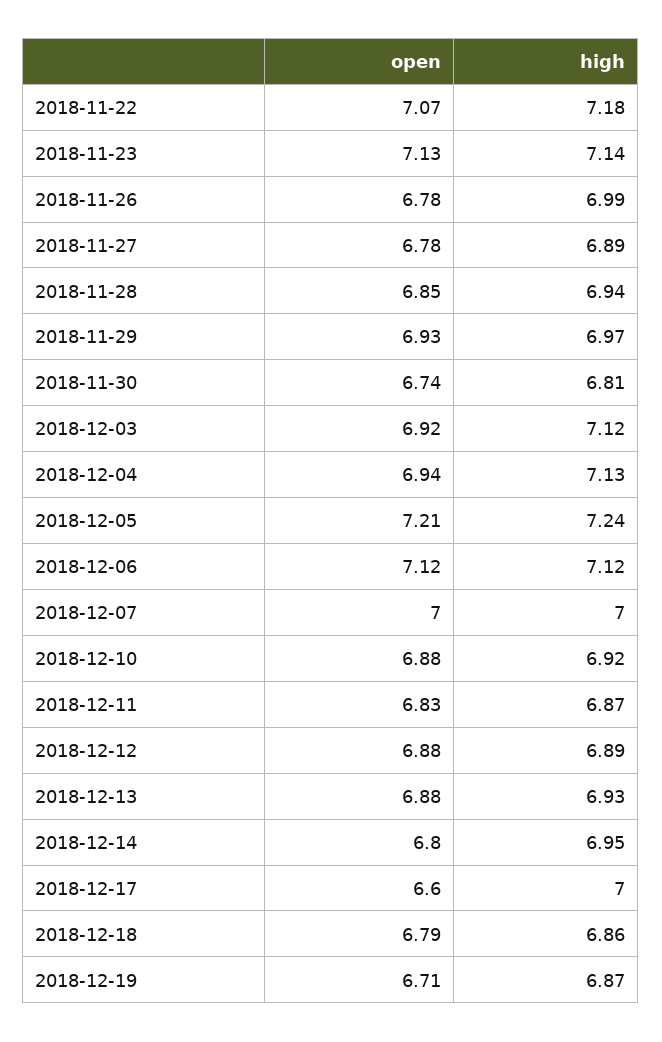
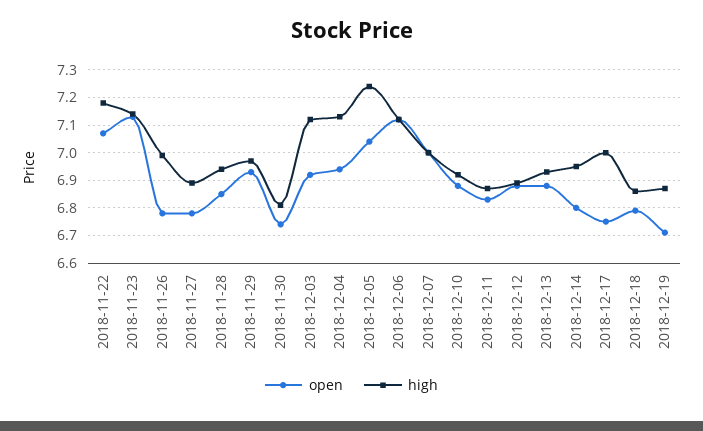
open, 2018-12-05: 7.21 -> 7.05
open, 2018-12-17: 6.6 -> 6.75

